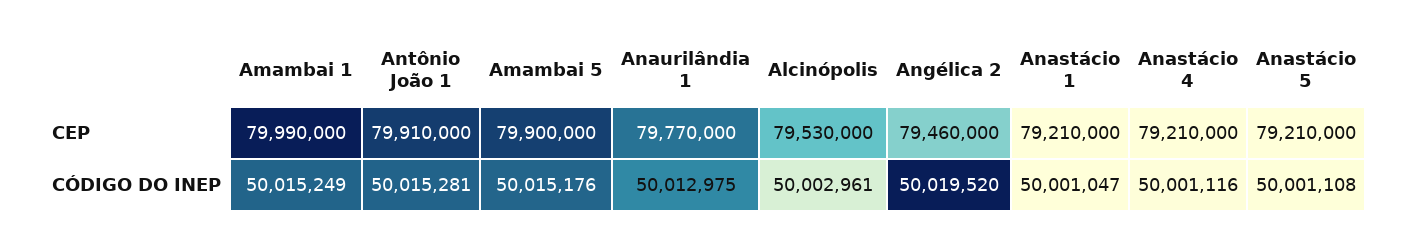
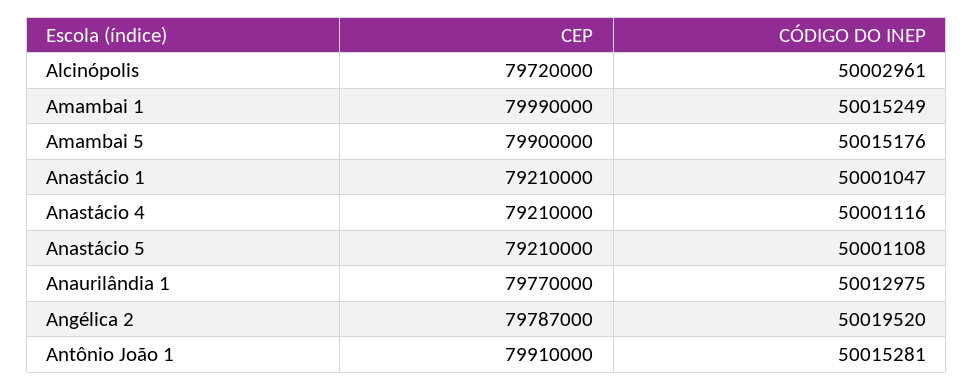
Alcinópolis, CEP: 79530000 -> 79720000
Angélica 2, CEP: 79460000 -> 79787000

